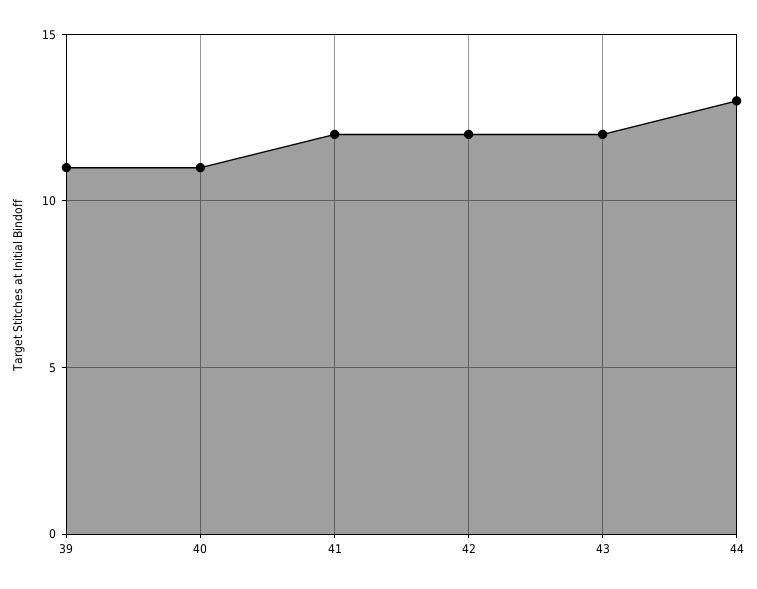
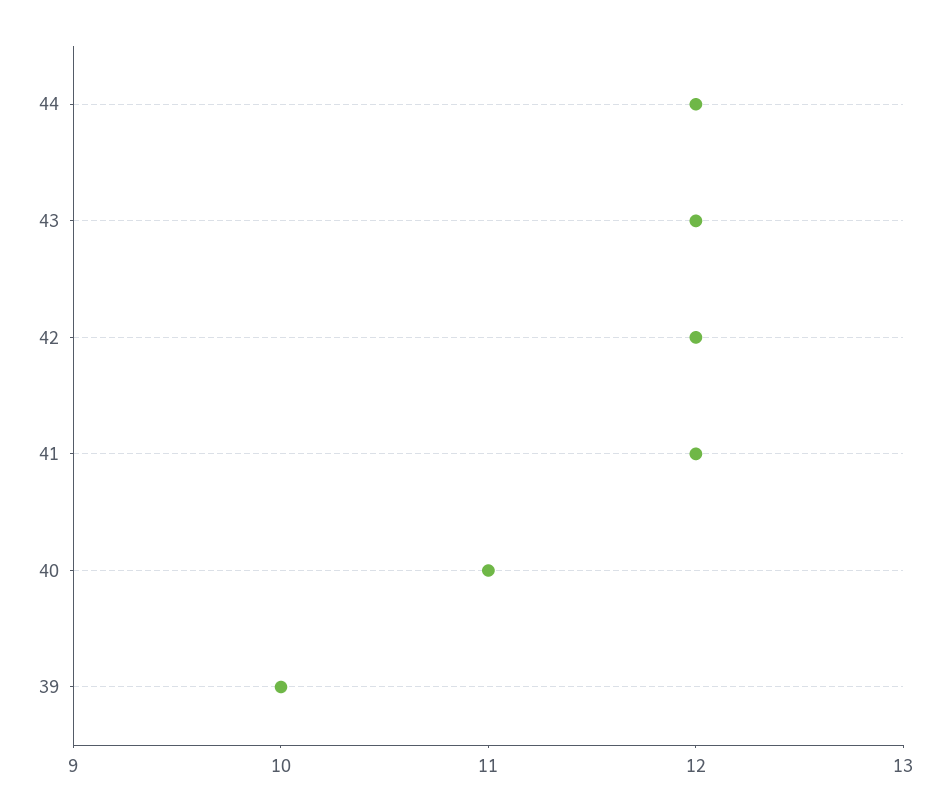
39: 11 -> 10
44: 13 -> 12

